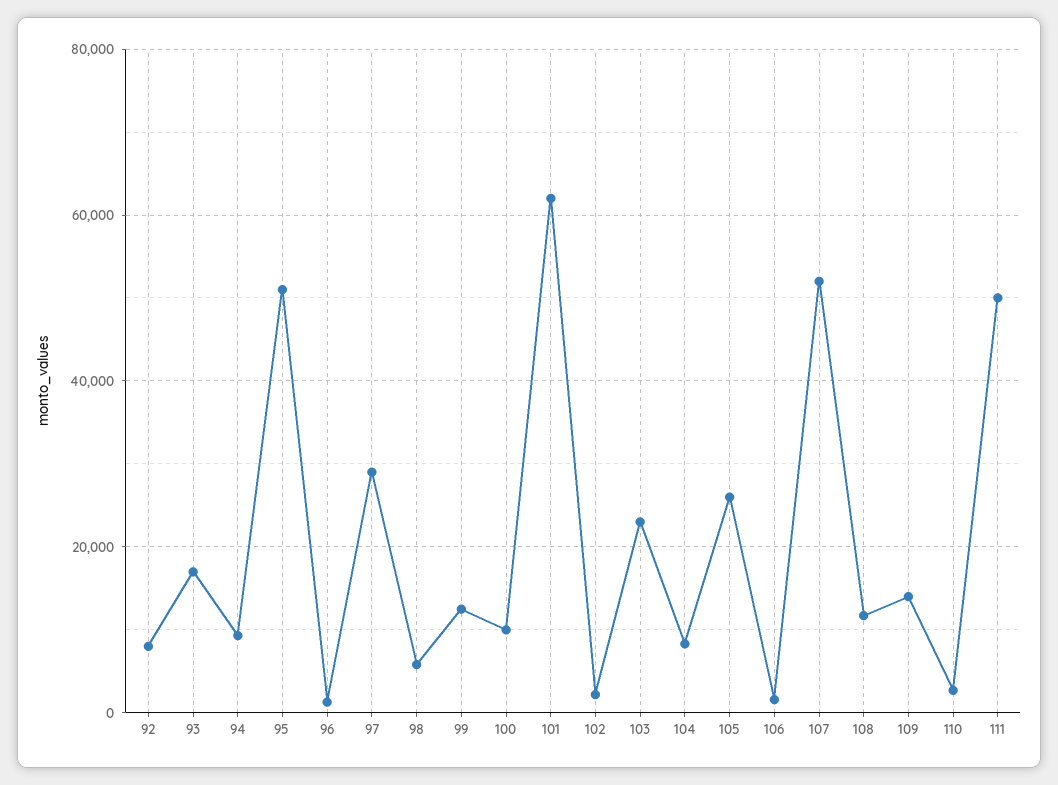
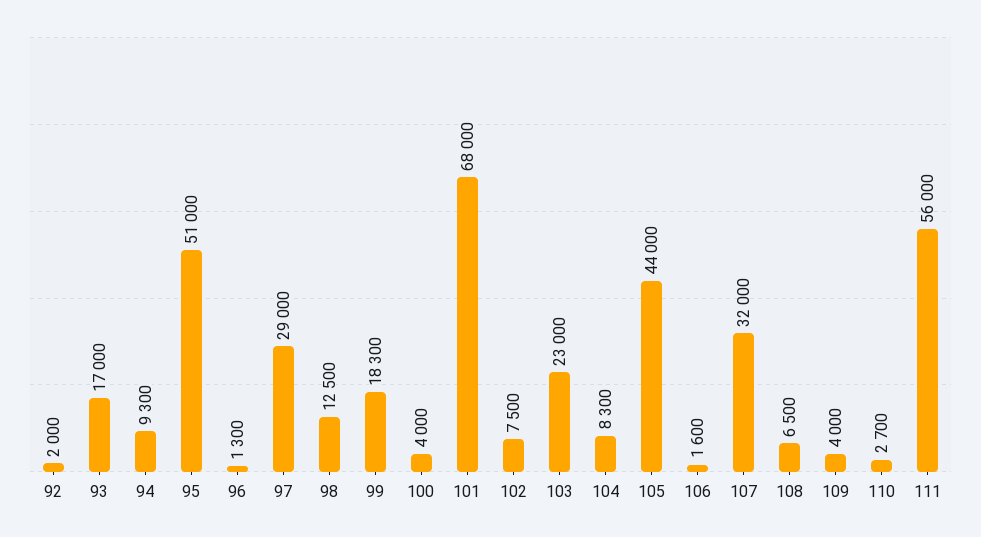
92: 8000 -> 2000
98: 6000 -> 12500
99: 12000 -> 18300
100: 10000 -> 4000
101: 62000 -> 68000
102: 2000 -> 7500
105: 26000 -> 44000
107: 52000 -> 32000
108: 12000 -> 6500
109: 14000 -> 4000
111: 50000 -> 56000

